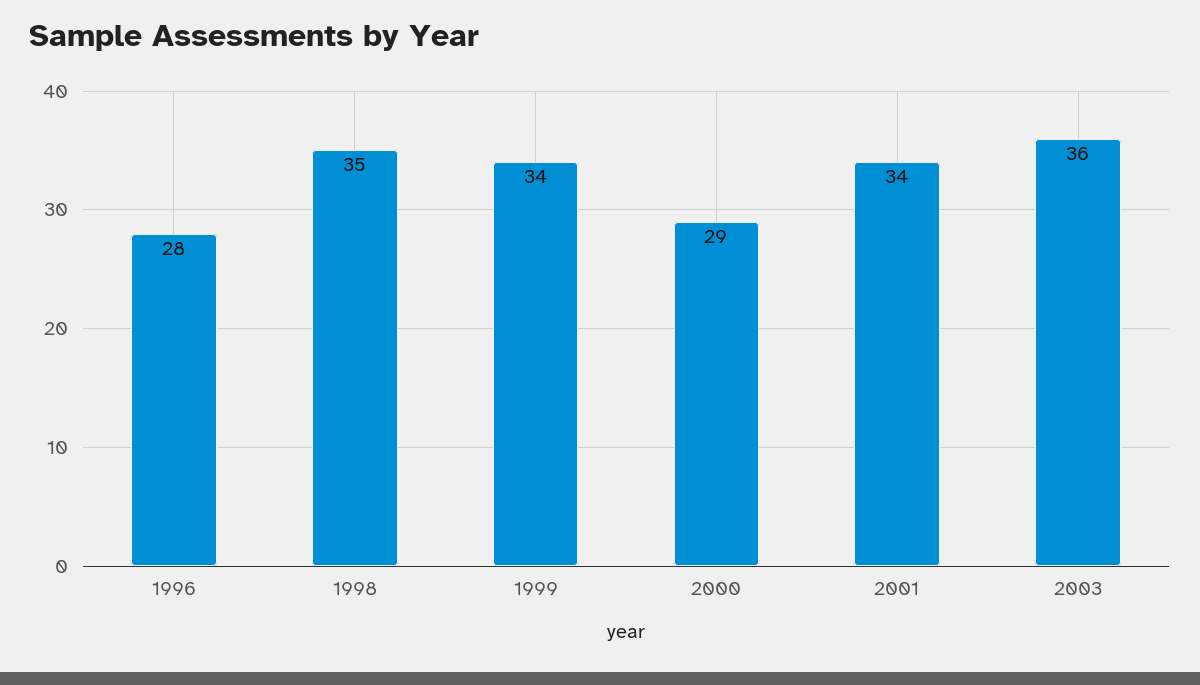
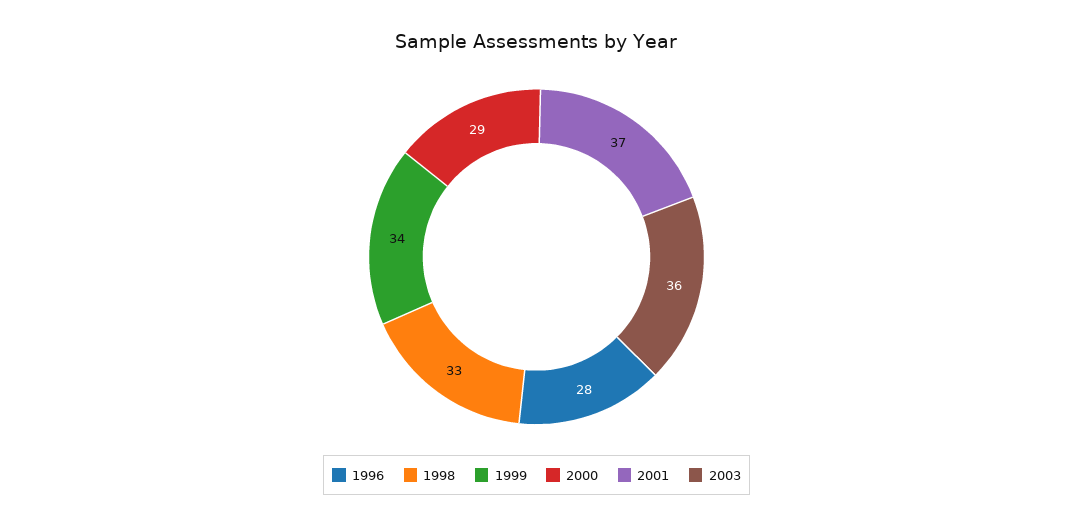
1998: 35 -> 33
2001: 34 -> 37

